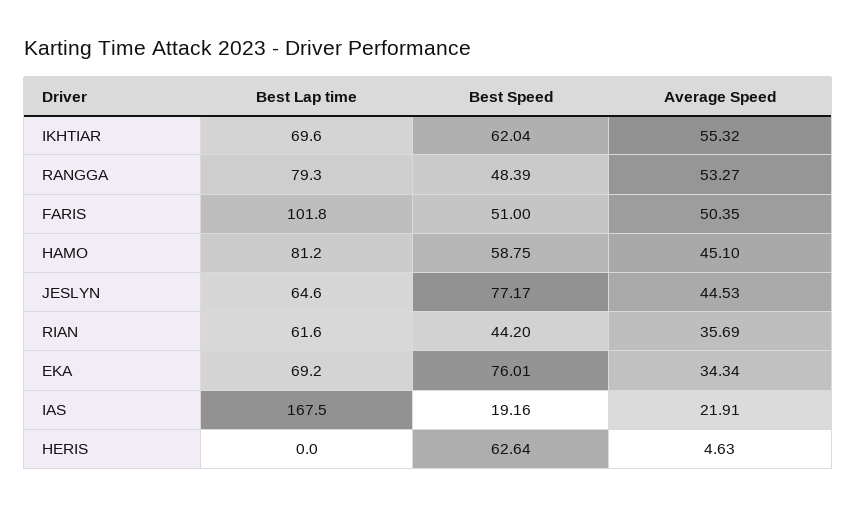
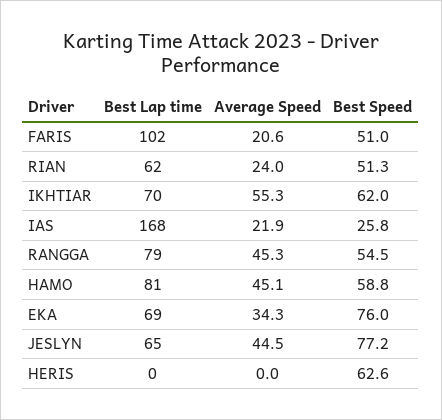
Best Speed, RANGGA: 48.39 -> 54.5
Average Speed, RANGGA: 53.27 -> 45.3
Average Speed, FARIS: 50.35 -> 20.6
Best Speed, RIAN: 44.2 -> 51.3
Average Speed, RIAN: 35.69 -> 24
Best Speed, IAS: 19.16 -> 25.8
Average Speed, HERIS: 4.63 -> 0

